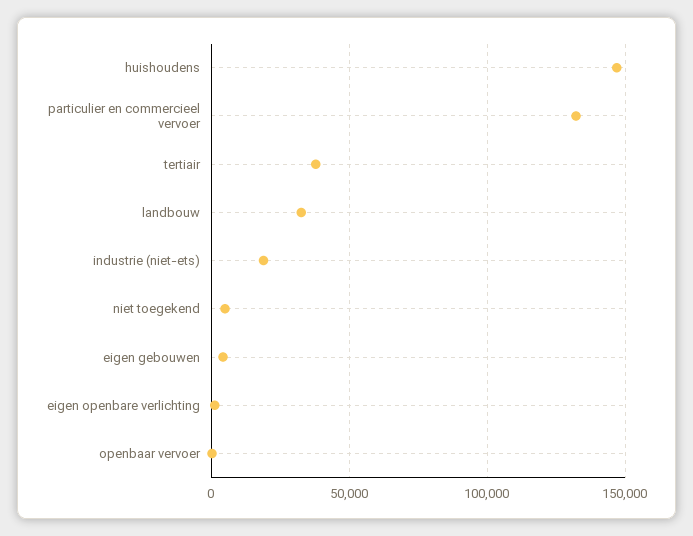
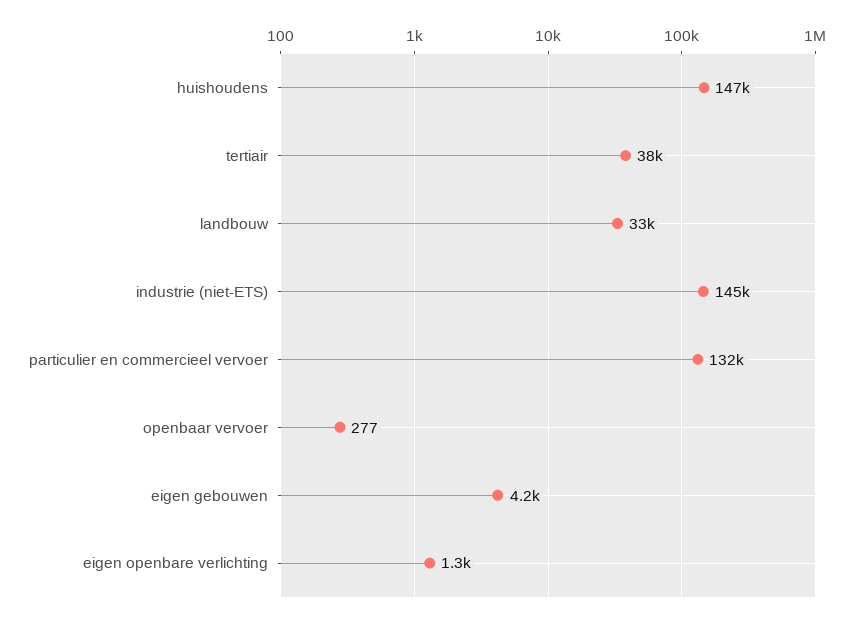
industrie (niet-ets): 20000 -> 145000
niet toegekend: 5000 -> none

